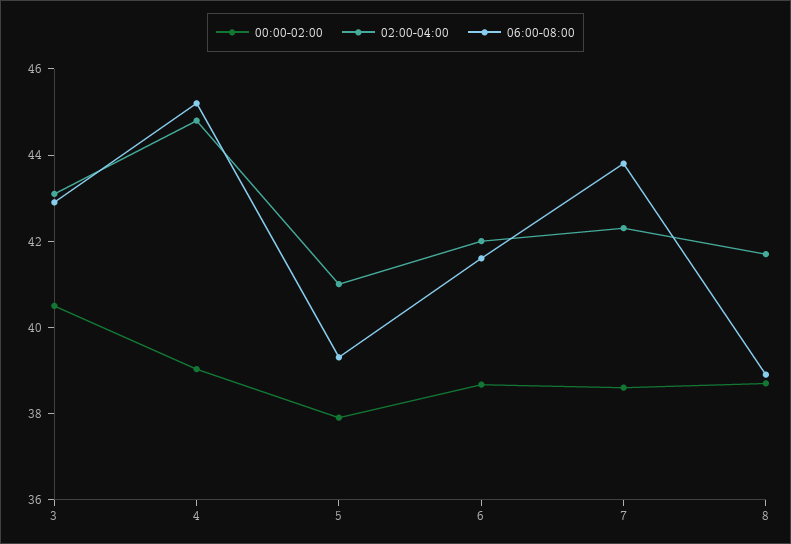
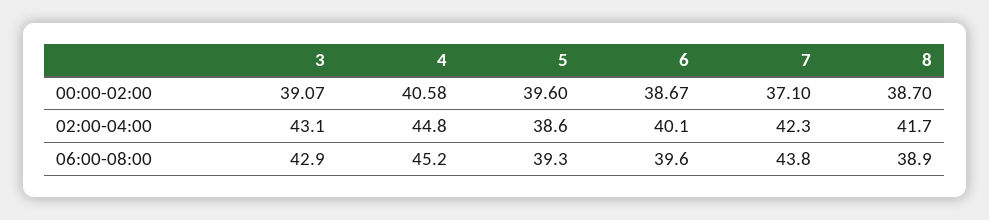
00:00-02:00, 3: 40.5 -> 39.07
00:00-02:00, 4: 39 -> 40.58
00:00-02:00, 5: 38 -> 39.6
02:00-04:00, 5: 41 -> 38.6
02:00-04:00, 6: 42 -> 40.1
06:00-08:00, 6: 41.5 -> 39.6
00:00-02:00, 7: 38.5 -> 37.1

